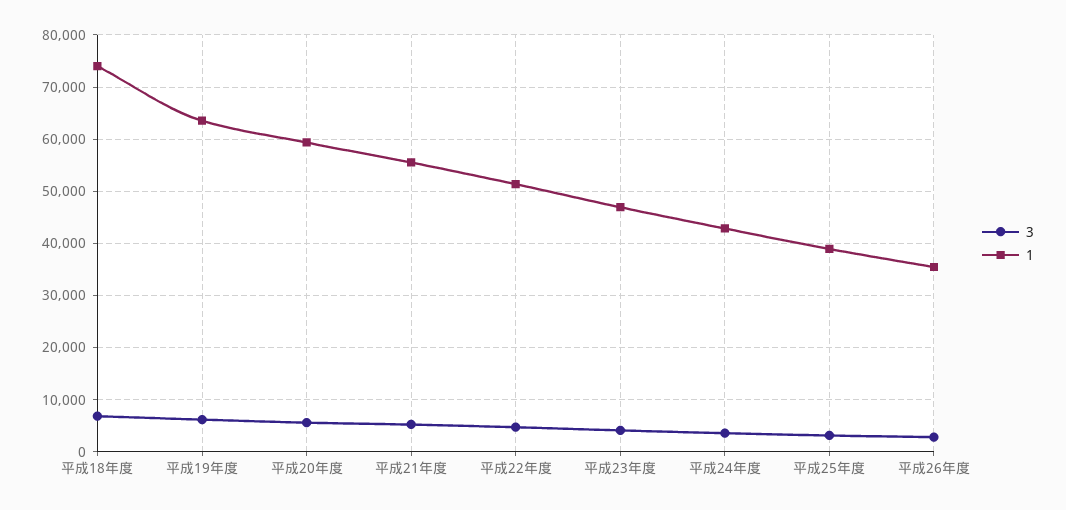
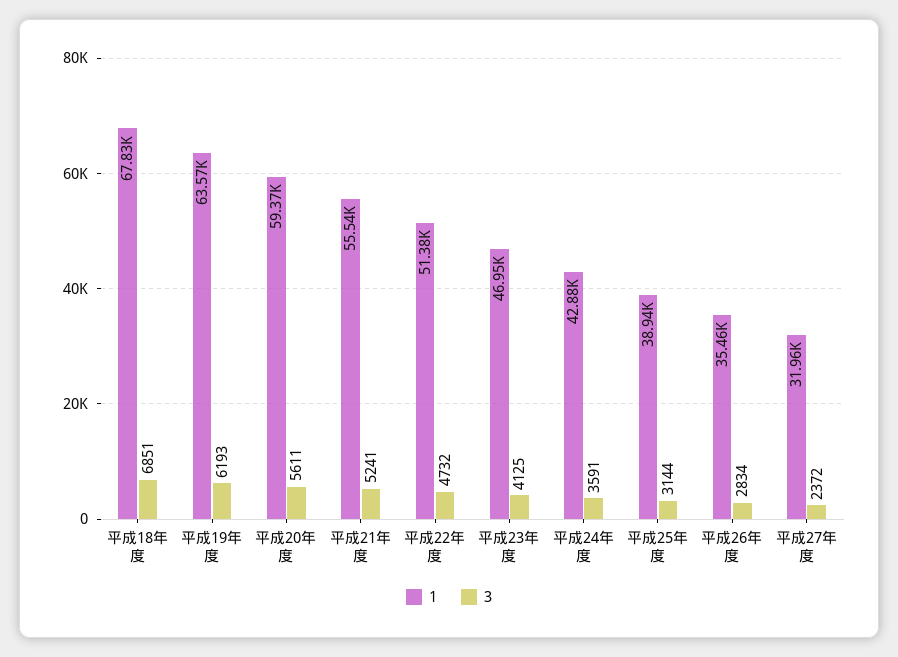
1, 平成18年度: 74000 -> 67830
1, 平成27年度: none -> 31960
3, 平成27年度: none -> 2372

